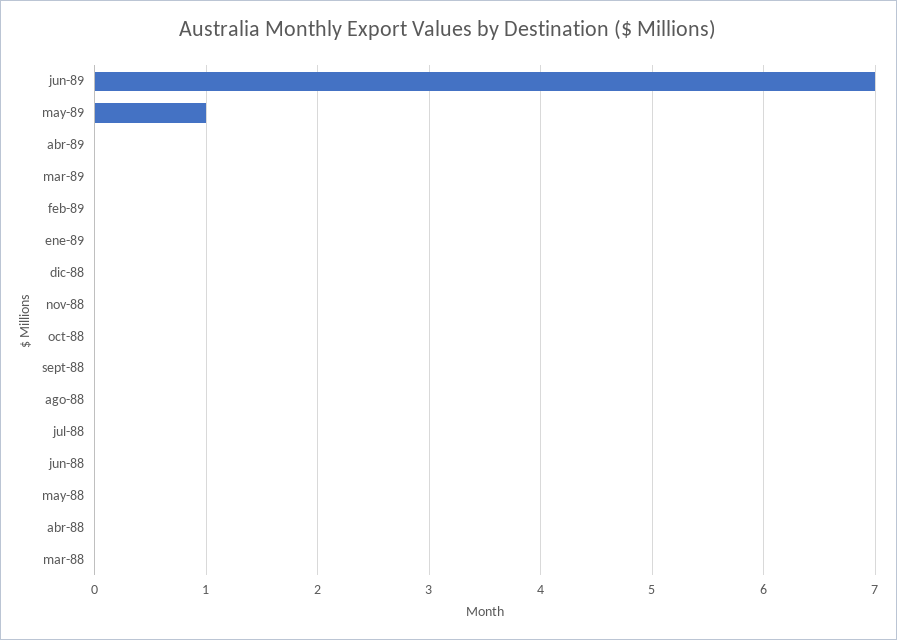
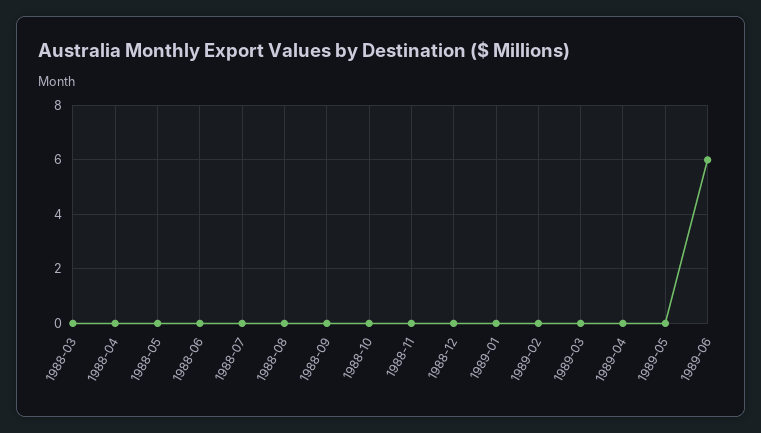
jun-89: 7 -> 6
may-89: 1 -> 0

